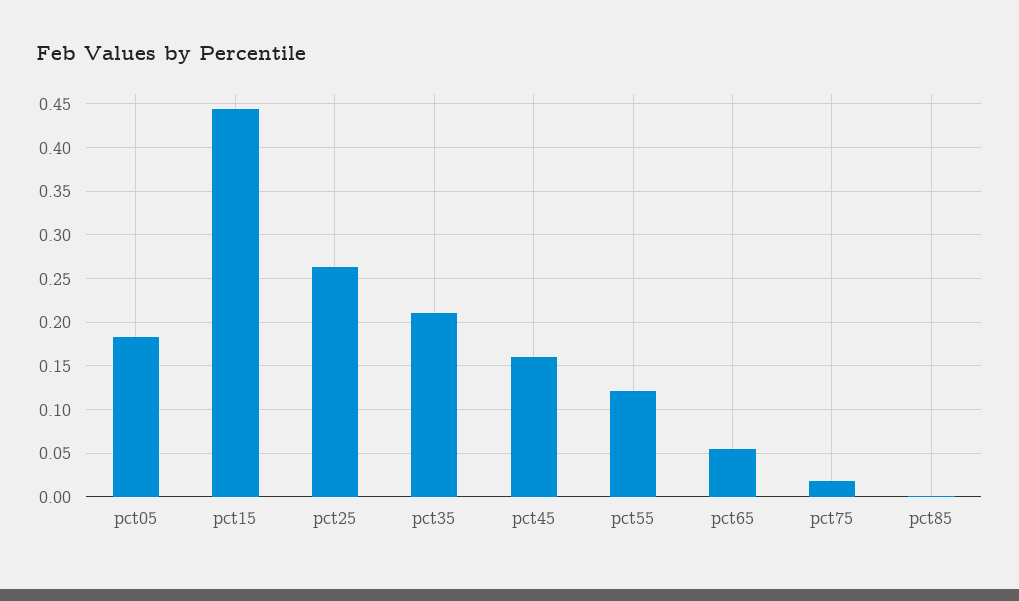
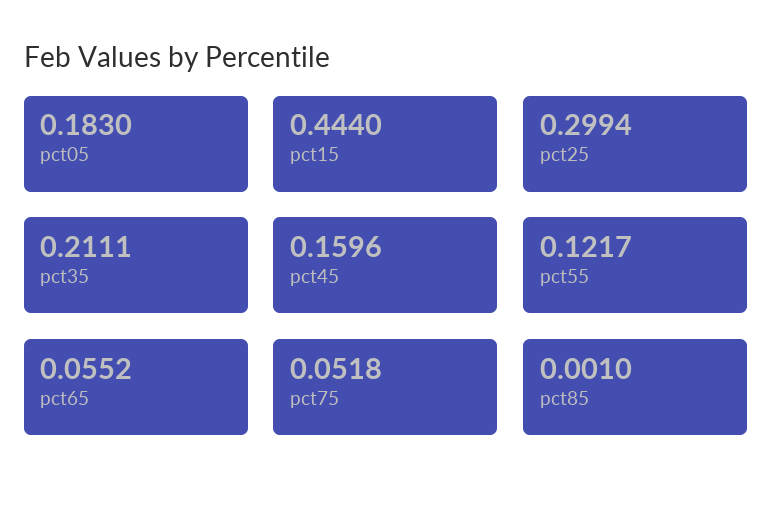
pct25: 0.26 -> 0.2994
pct75: 0.02 -> 0.0518

